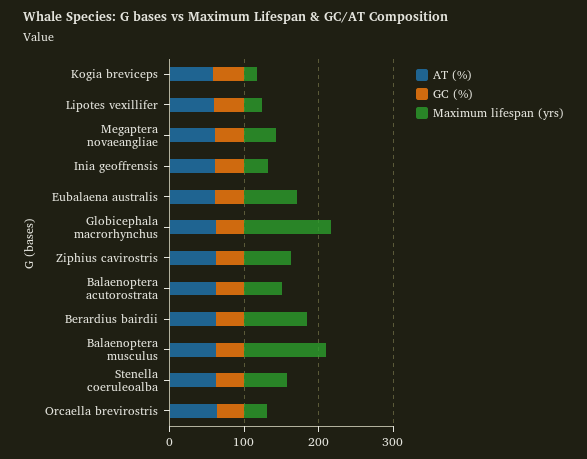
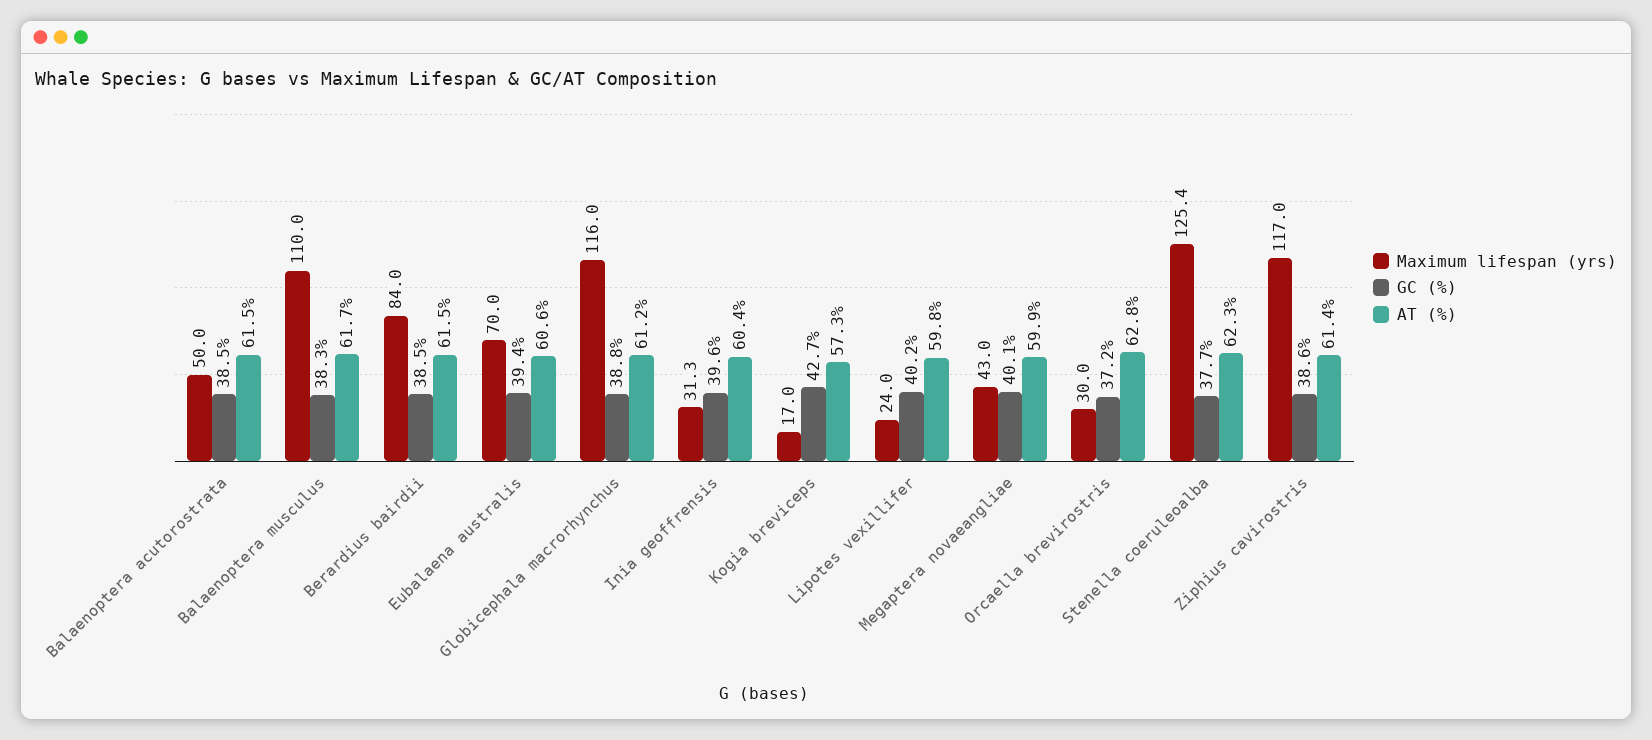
Maximum lifespan (yrs), Ziphius cavirostris: 60 -> 117
Maximum lifespan (yrs), Stenella coeruleoalba: 60 -> 125.4

